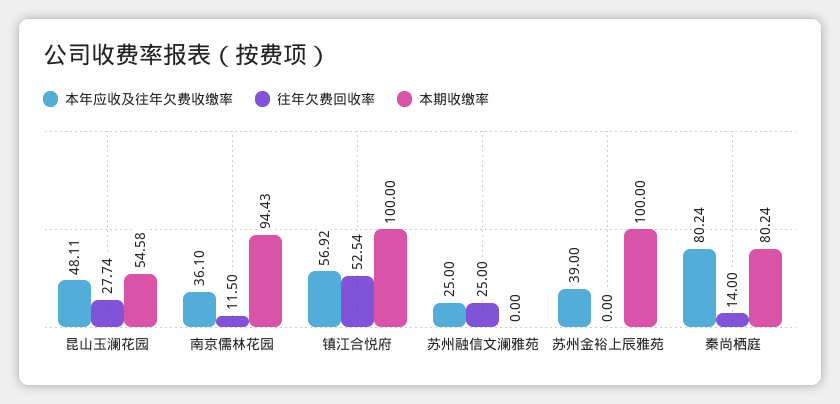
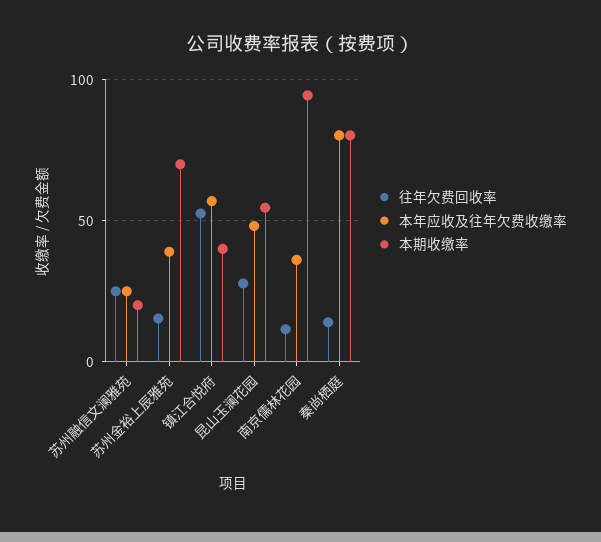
本期收缴率, 镇江合悦府: 100 -> 40
本期收缴率, 苏州融信文澜雅苑: 0 -> 20
往年欠费回收率, 苏州金裕上辰雅苑: 0 -> 15
本期收缴率, 苏州金裕上辰雅苑: 100 -> 70

